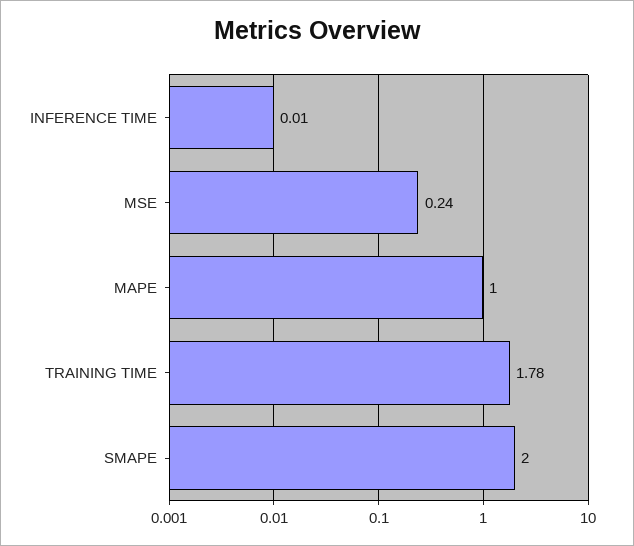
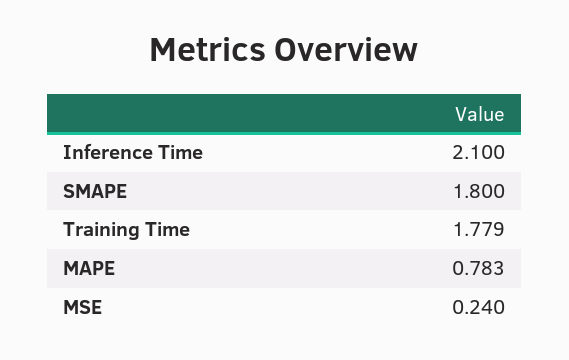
INFERENCE TIME: 0.01 -> 2.1
MAPE: 1 -> 0.783
SMAPE: 2 -> 1.8

